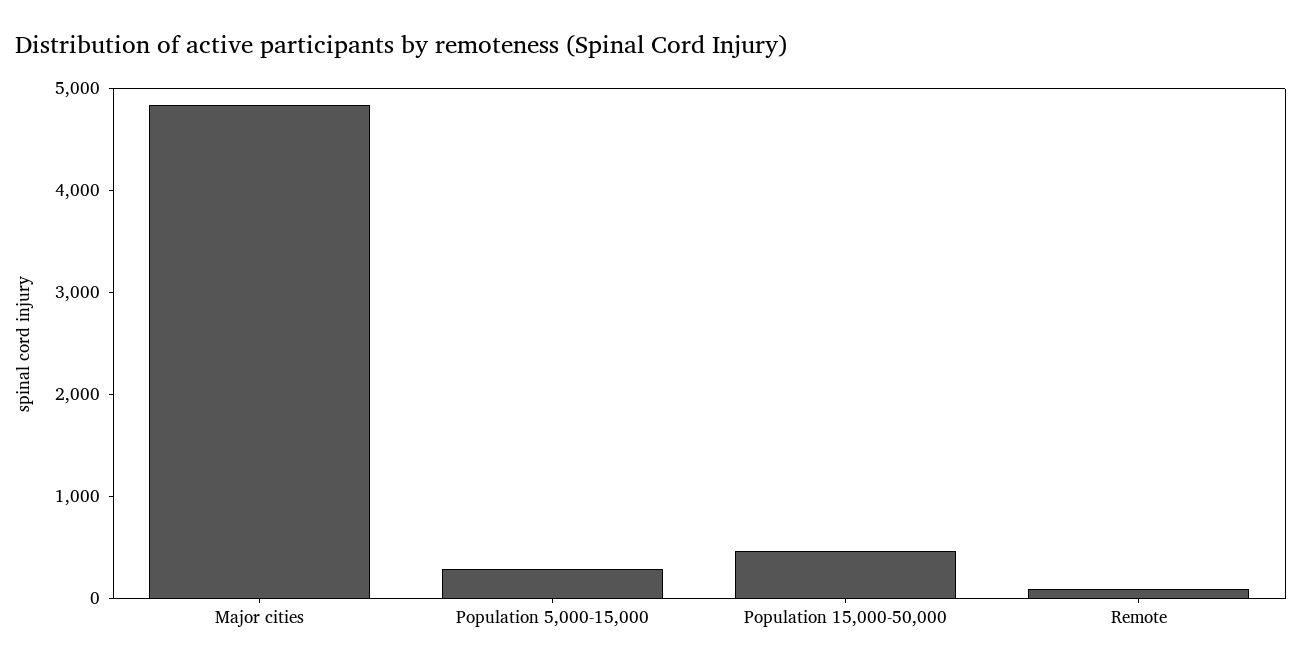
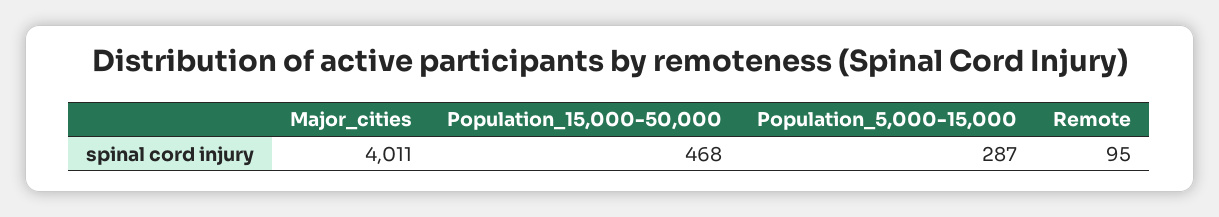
Major cities: 4800 -> 4011

